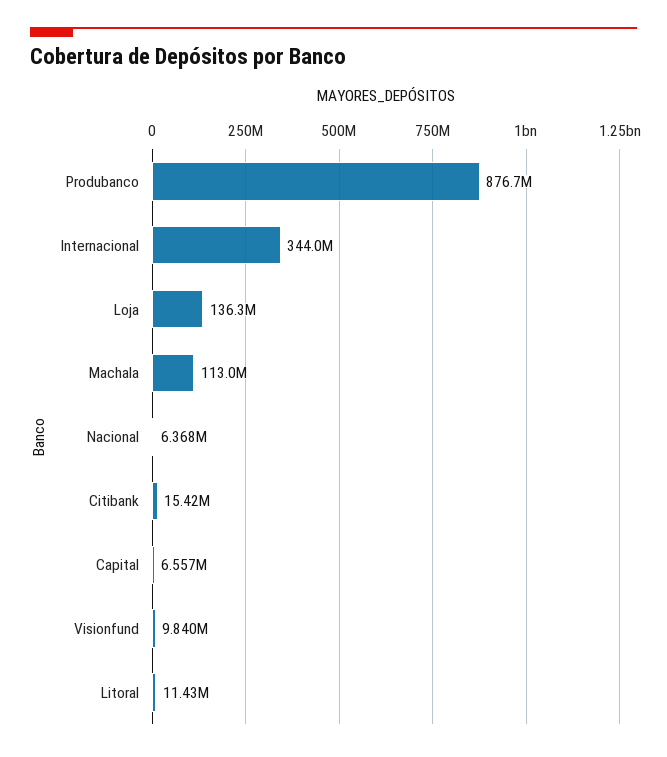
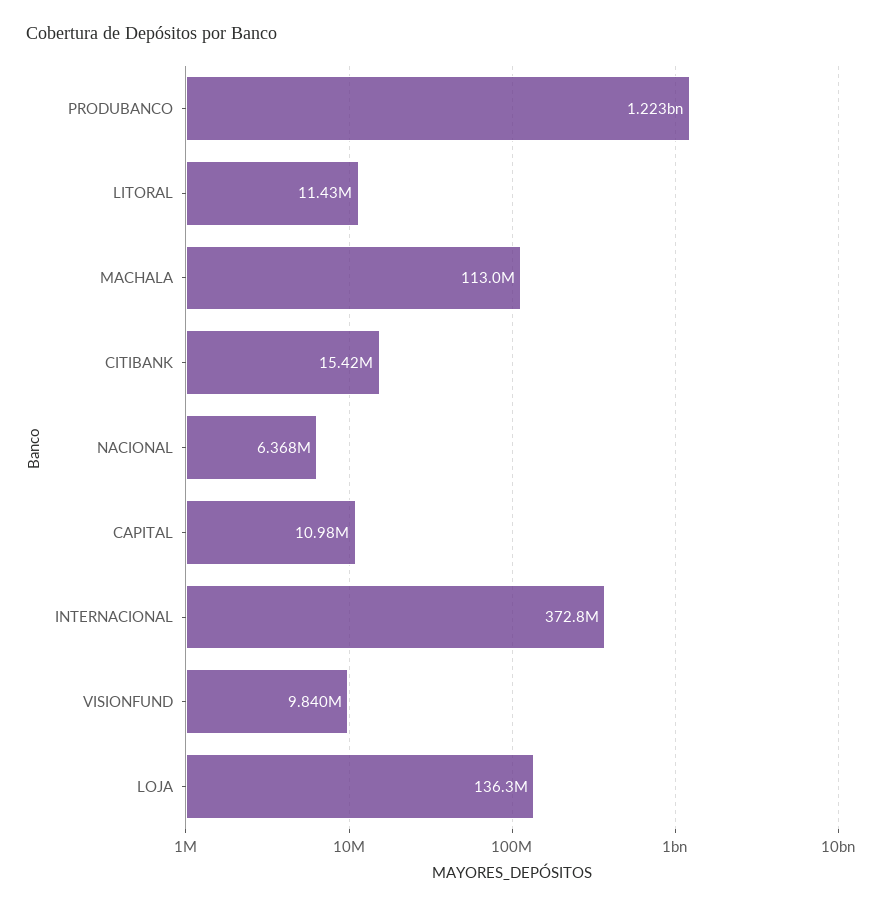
Produbanco: 876700000 -> 1223000000
Internacional: 344000000 -> 372800000
Capital: 6557000 -> 10980000

